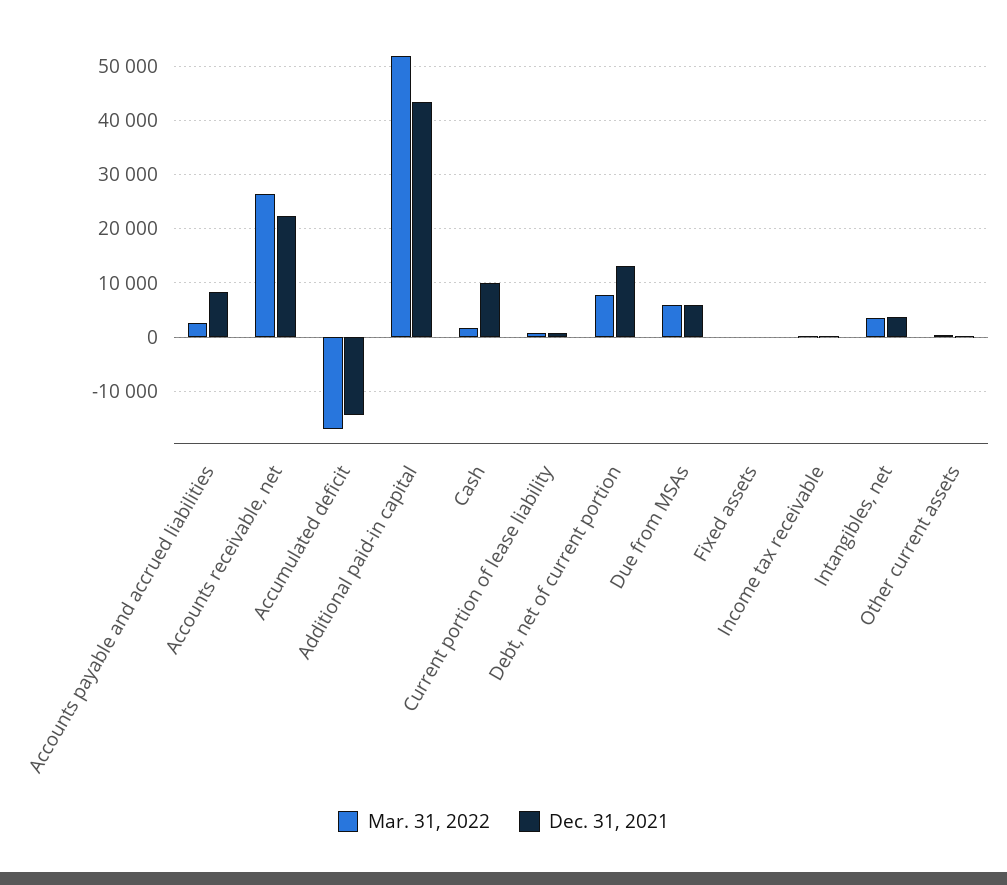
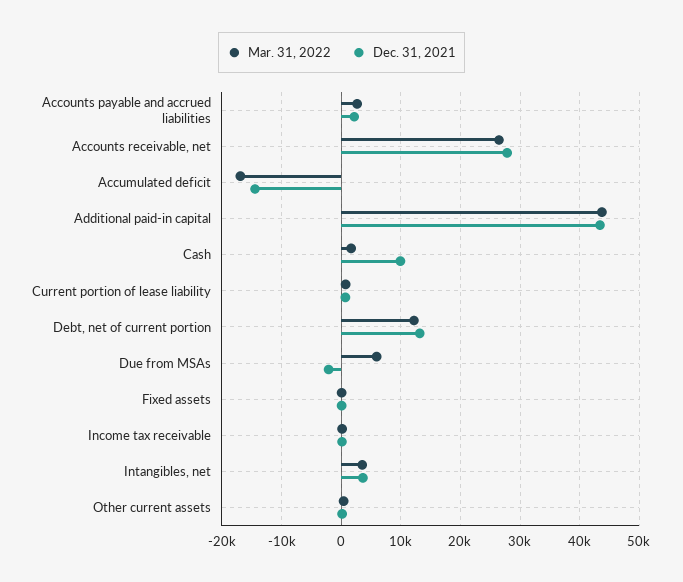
Dec. 31, 2021, Accounts payable and accrued liabilities: 8000 -> 2000
Dec. 31, 2021, Accounts receivable, net: 22000 -> 28000
Mar. 31, 2022, Additional paid-in capital: 52000 -> 44000
Mar. 31, 2022, Debt, net of current portion: 8000 -> 12000
Dec. 31, 2021, Due from MSAs: 6000 -> -2000

